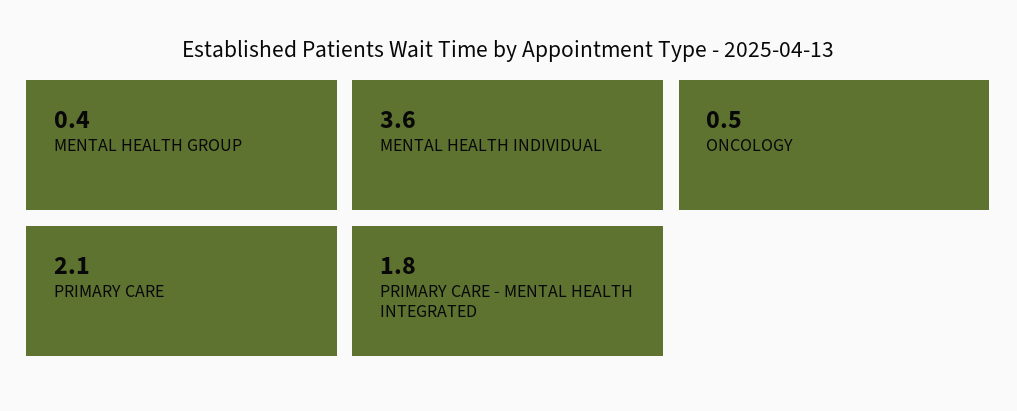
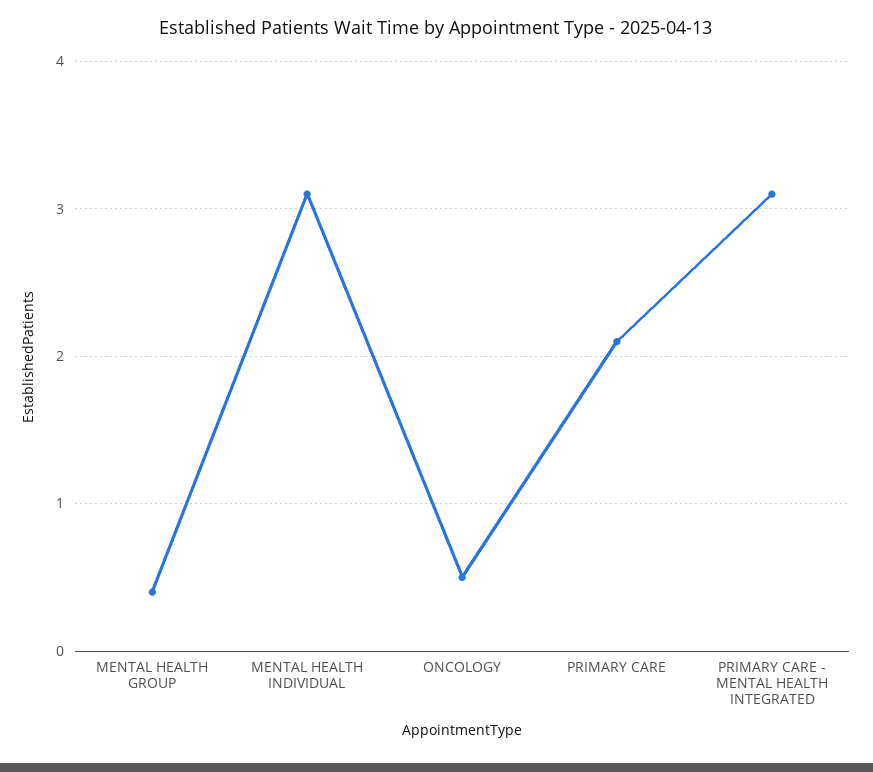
MENTAL HEALTH INDIVIDUAL: 3.6 -> 3.1
PRIMARY CARE - MENTAL HEALTH INTEGRATED: 1.8 -> 3.1

